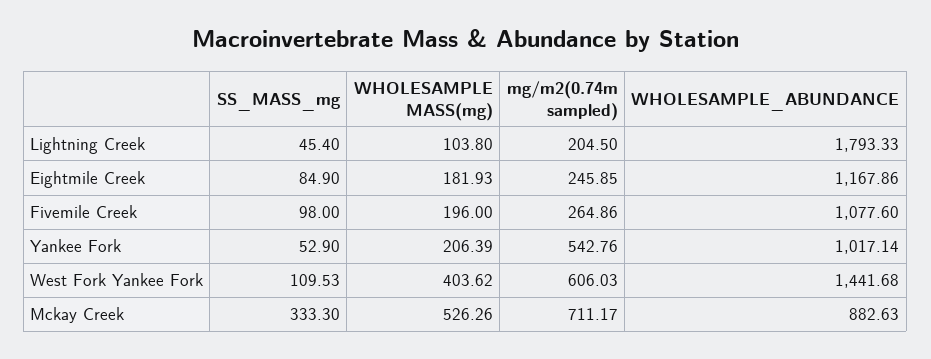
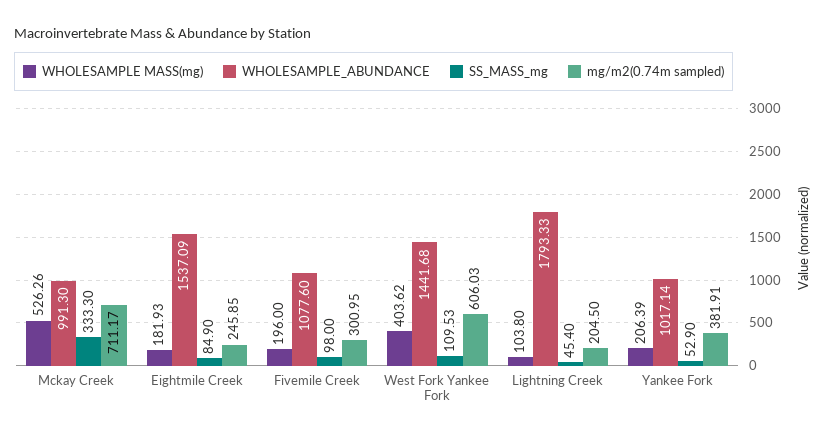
WHOLESAMPLE_ABUNDANCE, Eightmile Creek: 1167.86 -> 1537.09
mg/m2(0.74m sampled), Fivemile Creek: 264.86 -> 300.95
mg/m2(0.74m sampled), Yankee Fork: 542.76 -> 381.91
WHOLESAMPLE_ABUNDANCE, Mckay Creek: 882.63 -> 991.3

